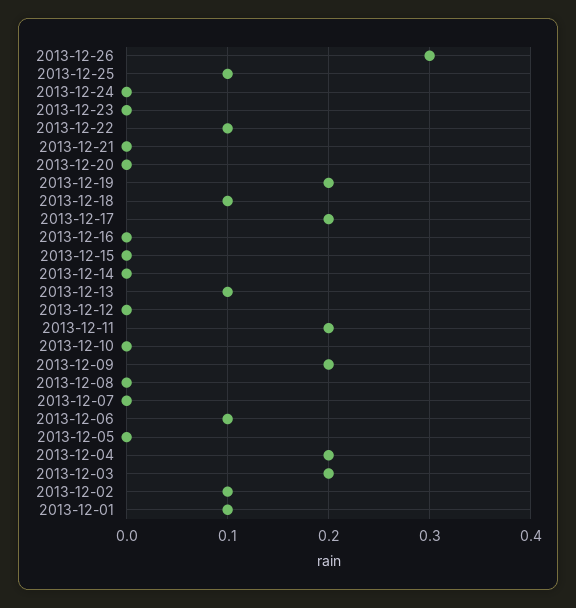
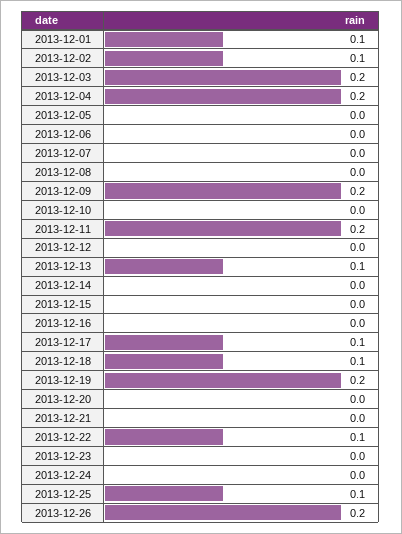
2013-12-26: 0.3 -> 0.2
2013-12-17: 0.2 -> 0.1
2013-12-06: 0.1 -> 0

